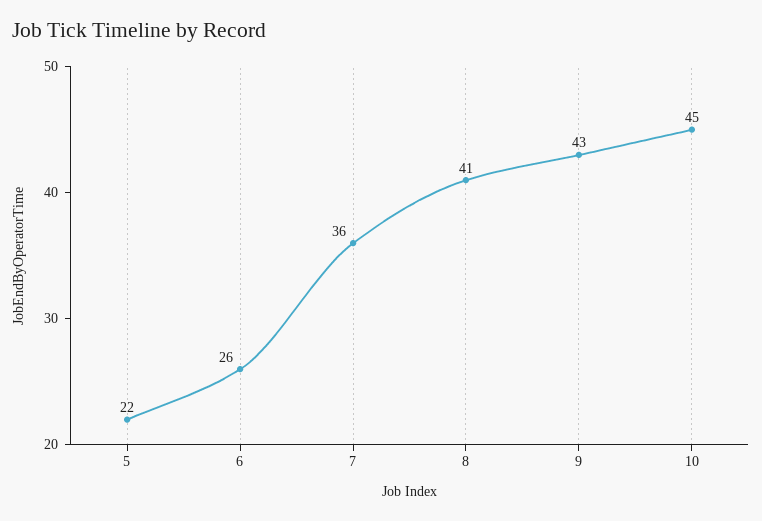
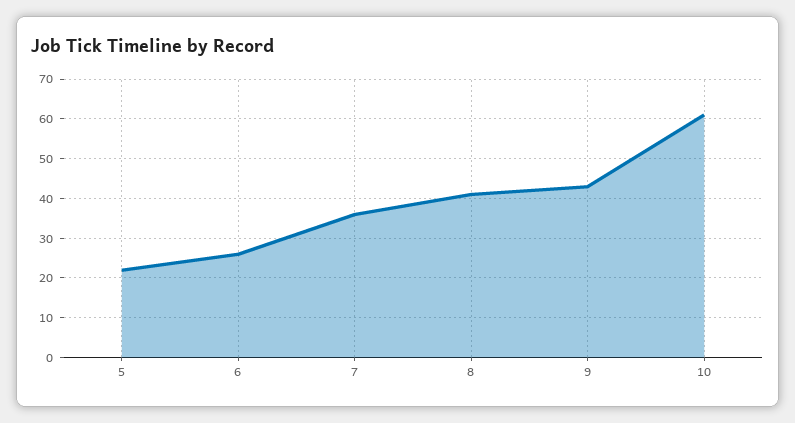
10: 45 -> 60

